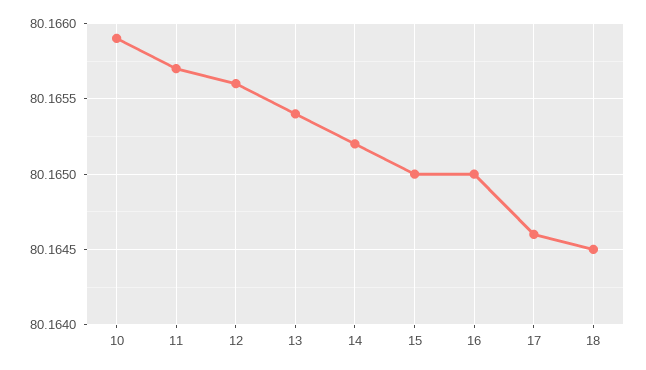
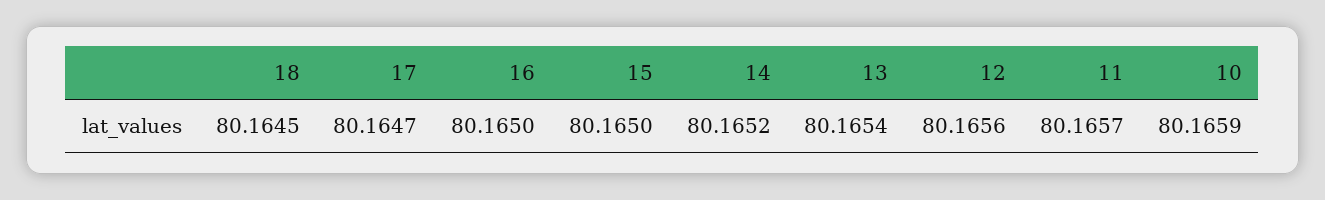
17: 80.1646 -> 80.1647

